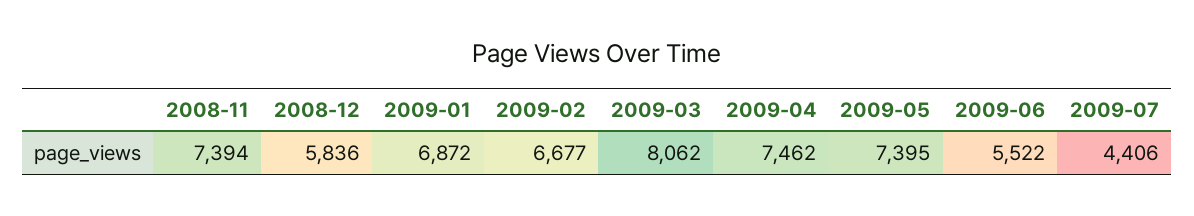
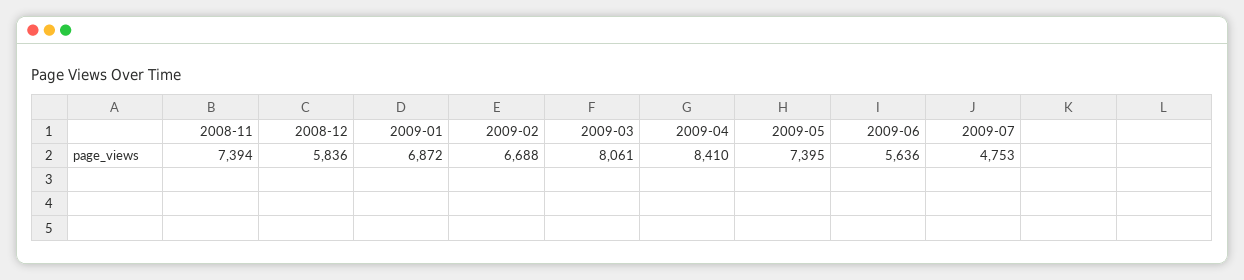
2009-02: 6677 -> 6688
2009-03: 8062 -> 8061
2009-04: 7462 -> 8410
2009-06: 5522 -> 5636
2009-07: 4406 -> 4753

